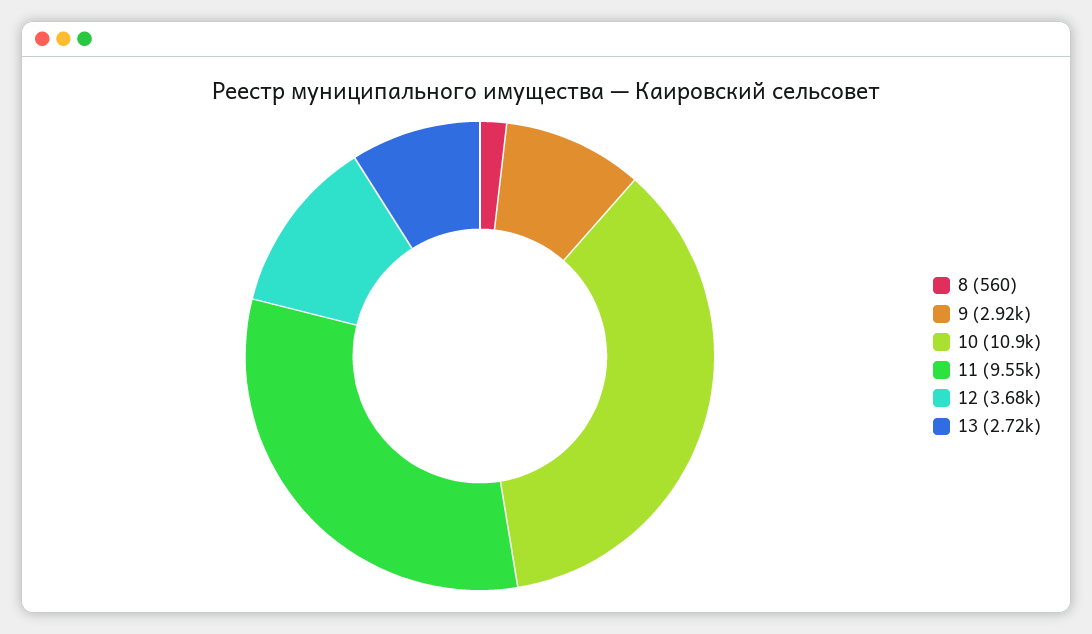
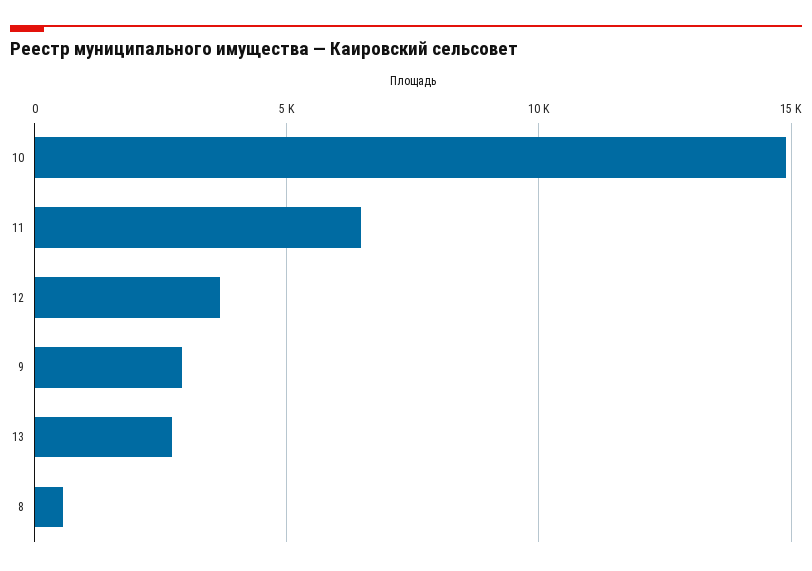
10: 10900 -> 15000
11: 9550 -> 6500

